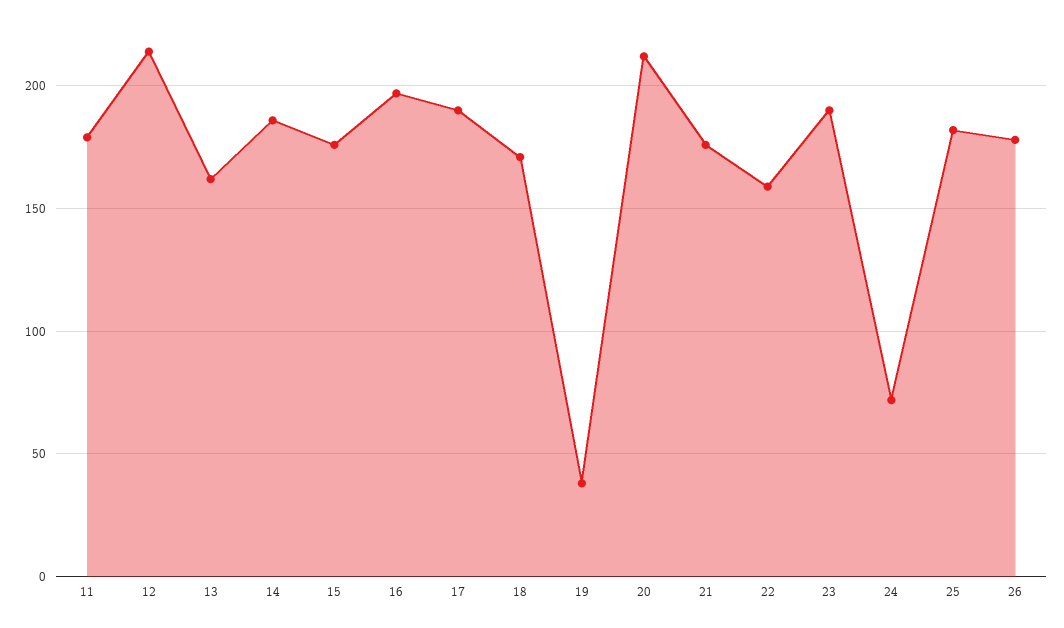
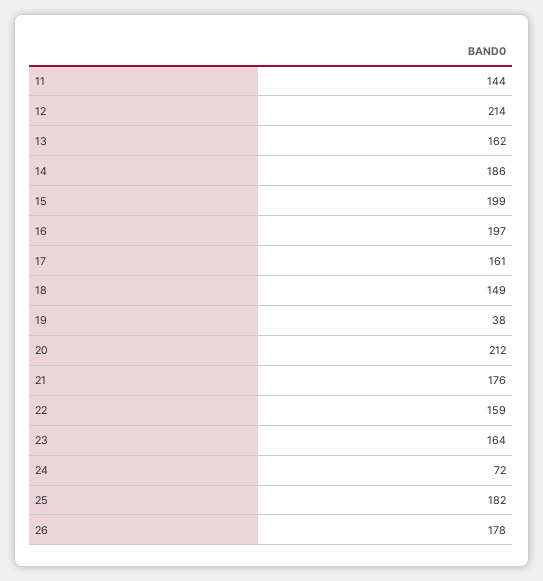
11: 180 -> 144
15: 175 -> 199
17: 190 -> 161
18: 170 -> 149
23: 190 -> 164

